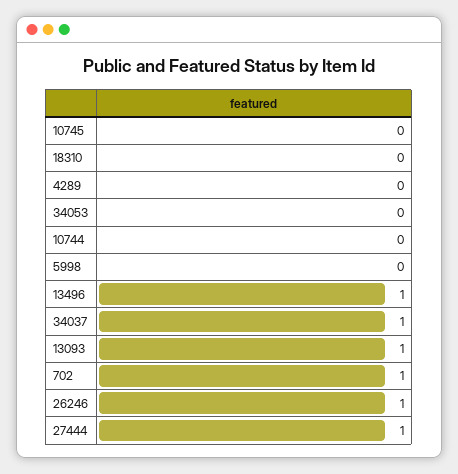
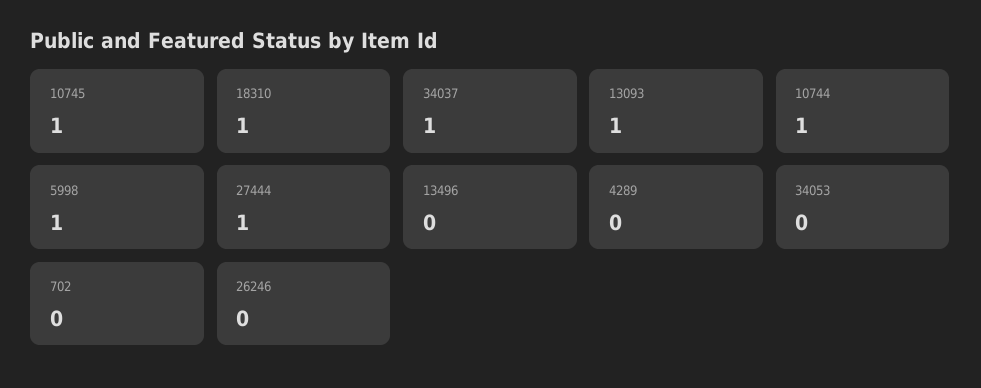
10745: 0 -> 1
18310: 0 -> 1
10744: 0 -> 1
5998: 0 -> 1
13496: 1 -> 0
702: 1 -> 0
26246: 1 -> 0

